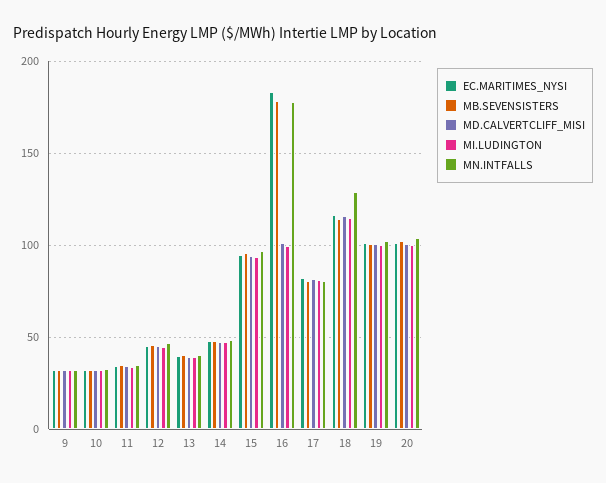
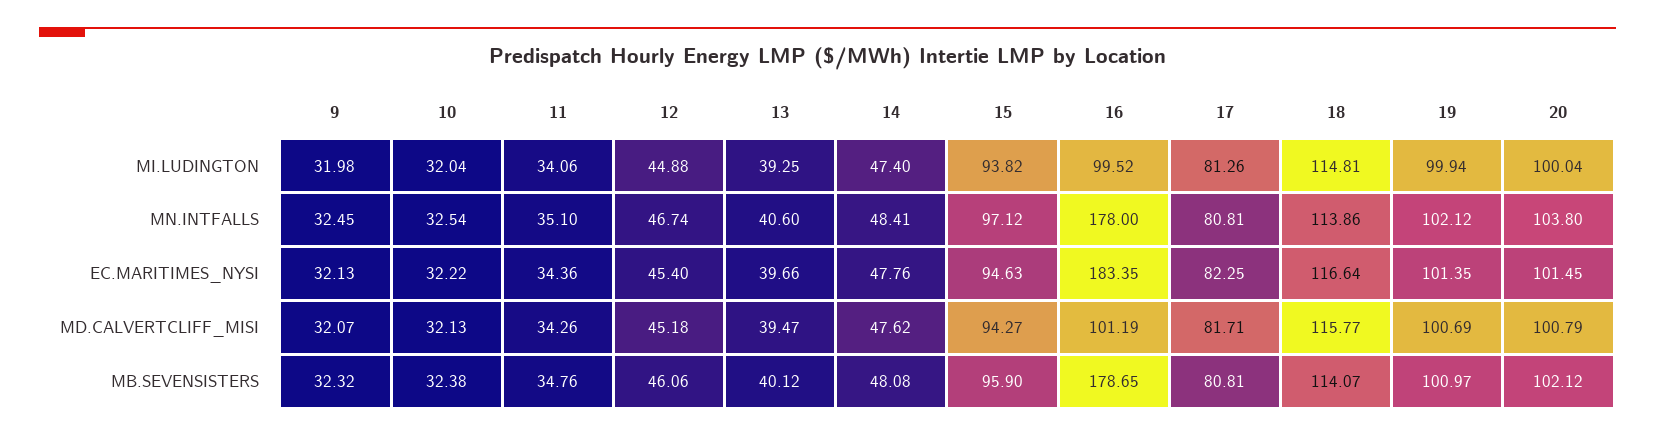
MN.INTFALLS, 18: 130 -> 113.86

